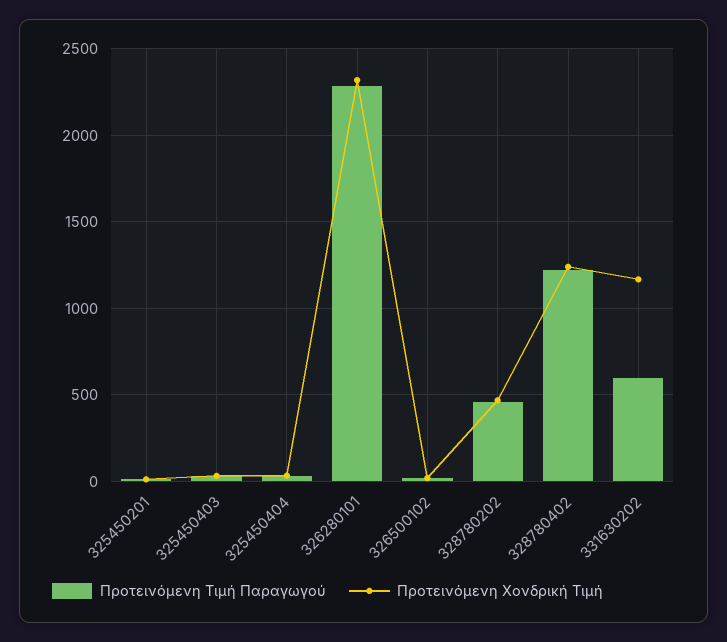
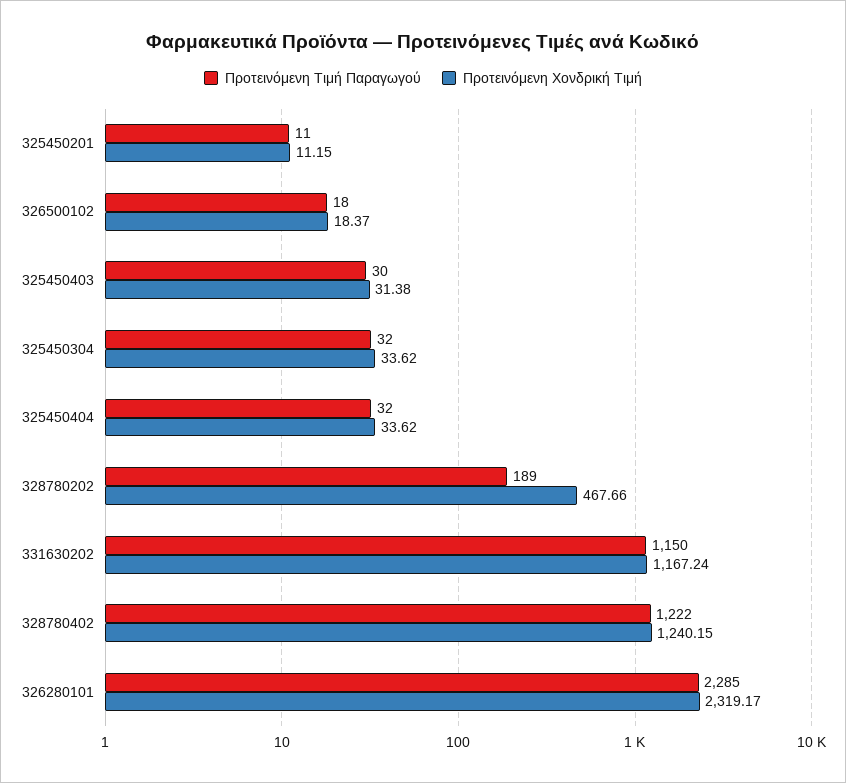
Προτεινόμενη Τιμή Παραγωγού, 328780202: 450 -> 189
Προτεινόμενη Τιμή Παραγωγού, 331630202: 600 -> 1150
Προτεινόμενη Τιμή Παραγωγού, 325450304: none -> 32
Προτεινόμενη Χονδρική Τιμή, 325450304: none -> 33.62

